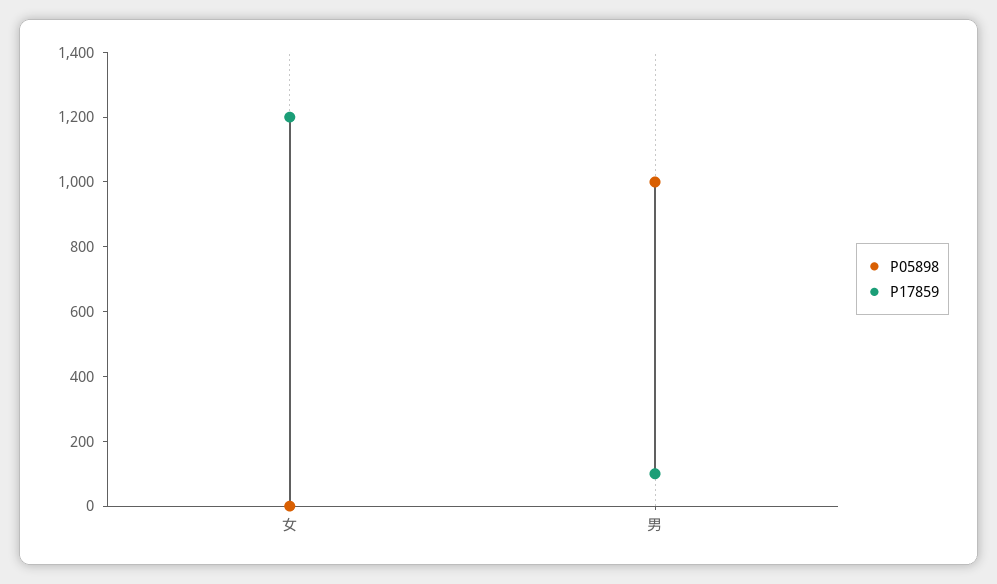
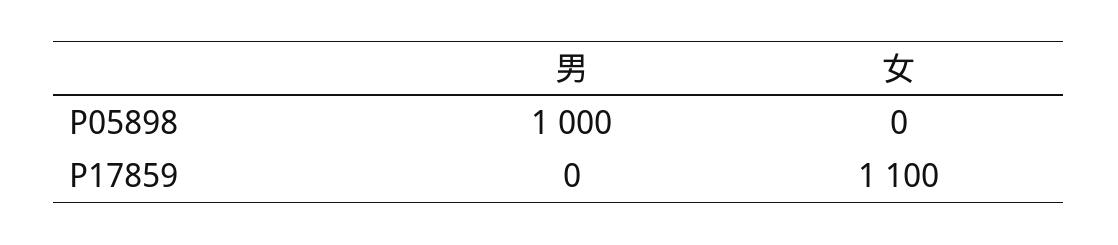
P17859, 女: 1200 -> 1100
P17859, 男: 100 -> 0

